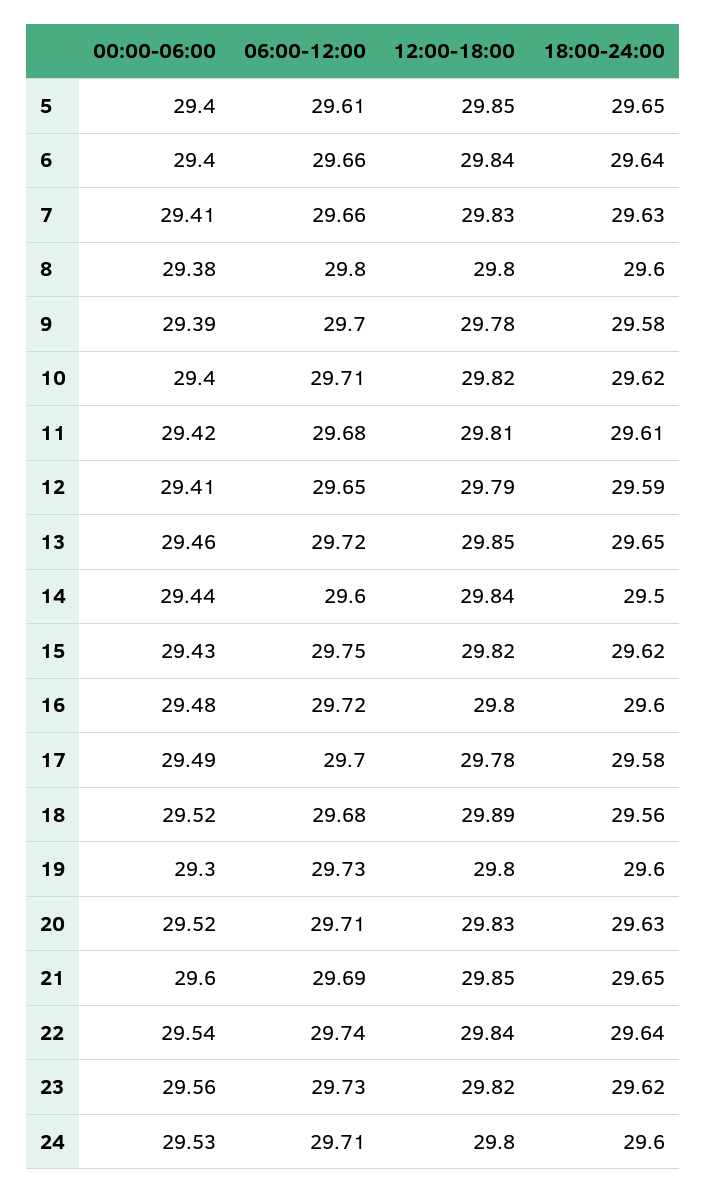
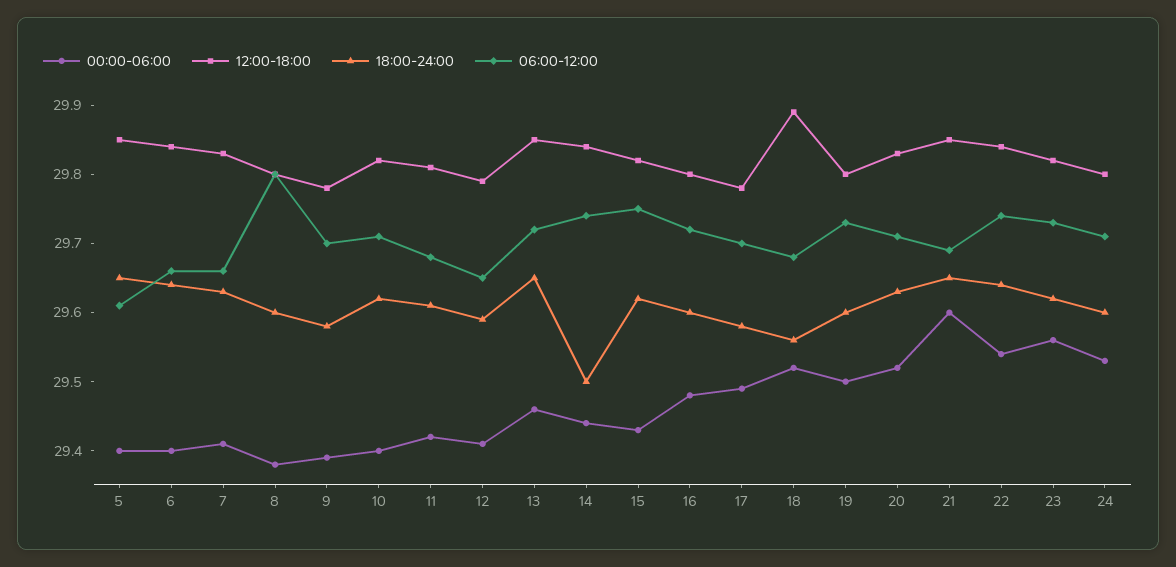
06:00-12:00, 14: 29.6 -> 29.75
00:00-06:00, 19: 29.3 -> 29.5

